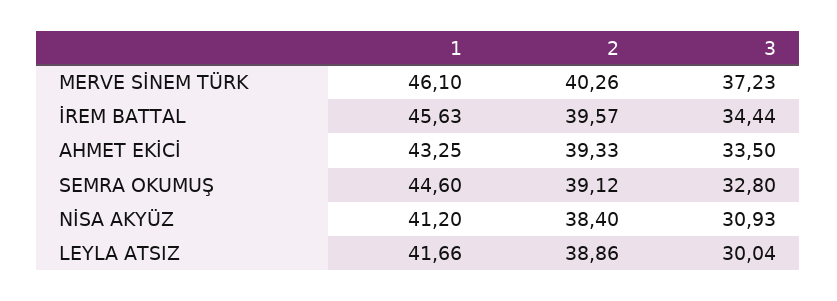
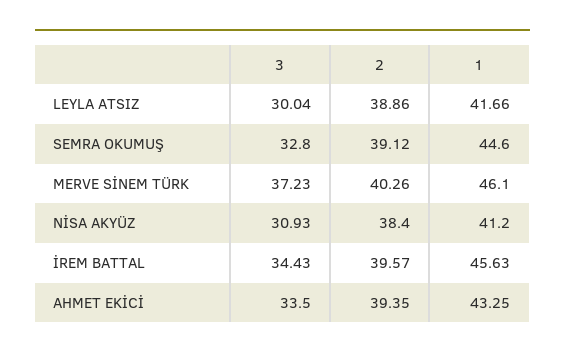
3, İREM BATTAL: 34.44 -> 34.43
2, AHMET EKİCİ: 39.33 -> 39.35

